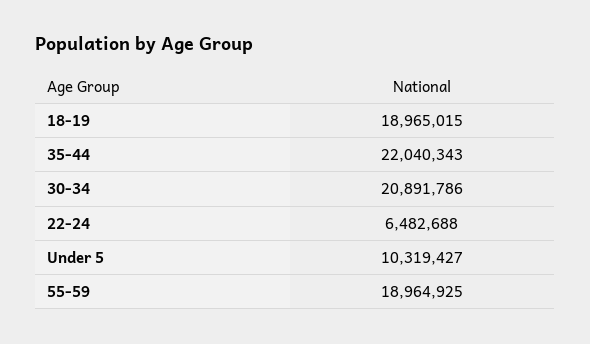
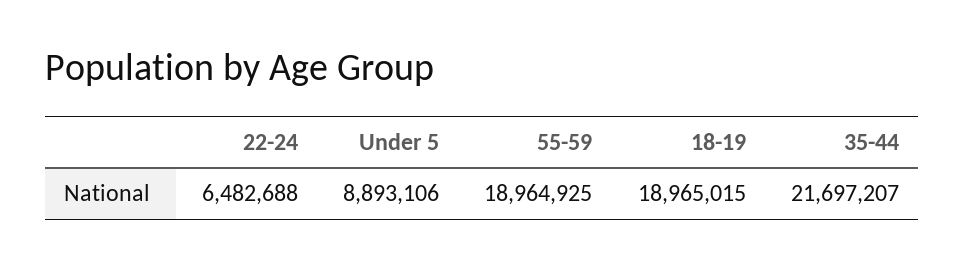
35-44: 22040343 -> 21697207
30-34: 20891786 -> none
Under 5: 10319427 -> 8893106

